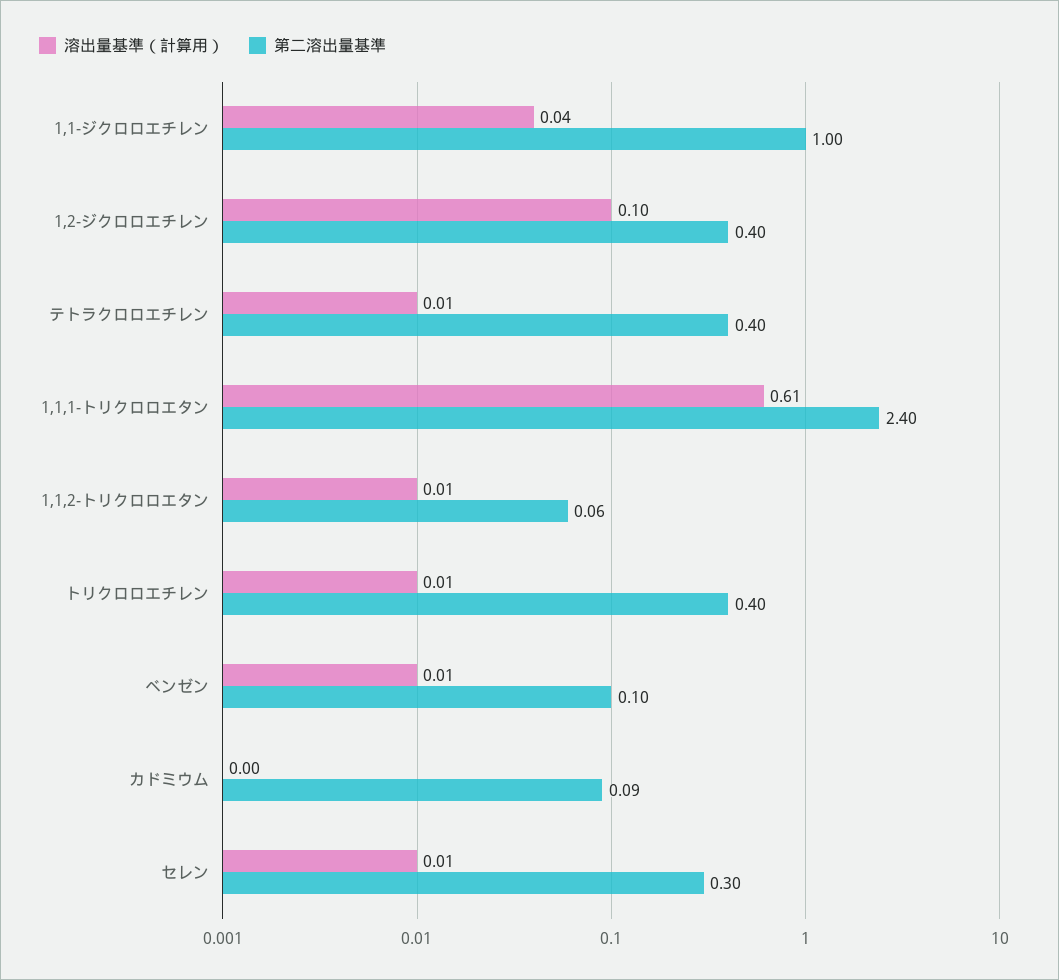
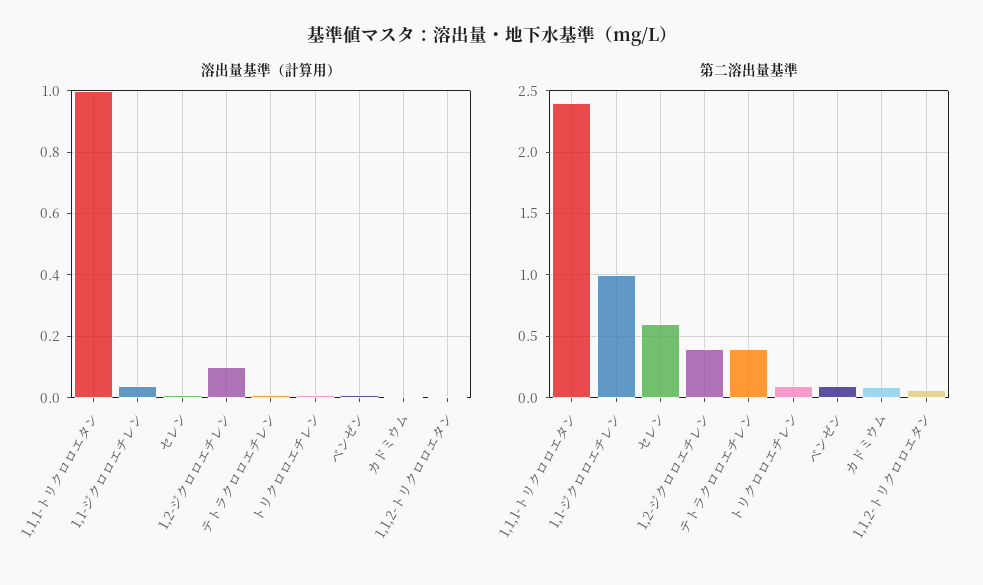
溶出量基準（計算用）, 1,1,1-トリクロロエタン: 0.61 -> 1
第二溶出量基準, トリクロロエチレン: 0.4 -> 0.1
第二溶出量基準, セレン: 0.3 -> 0.6

